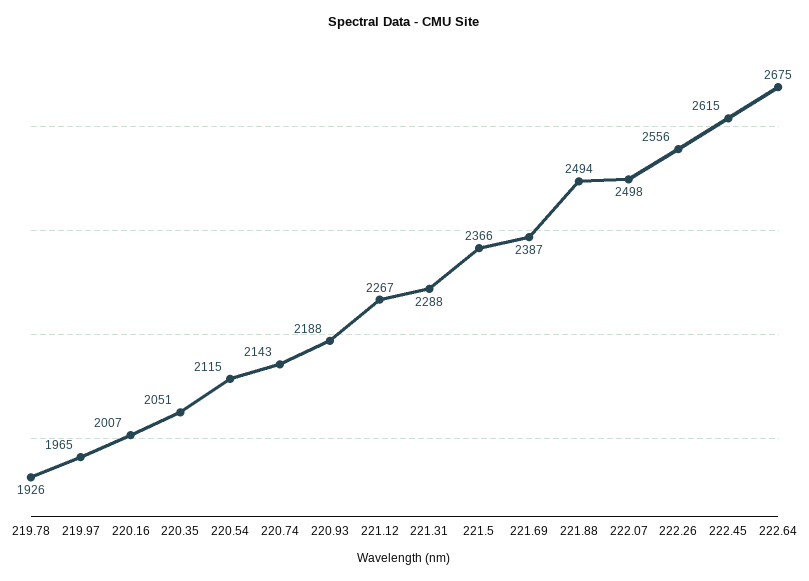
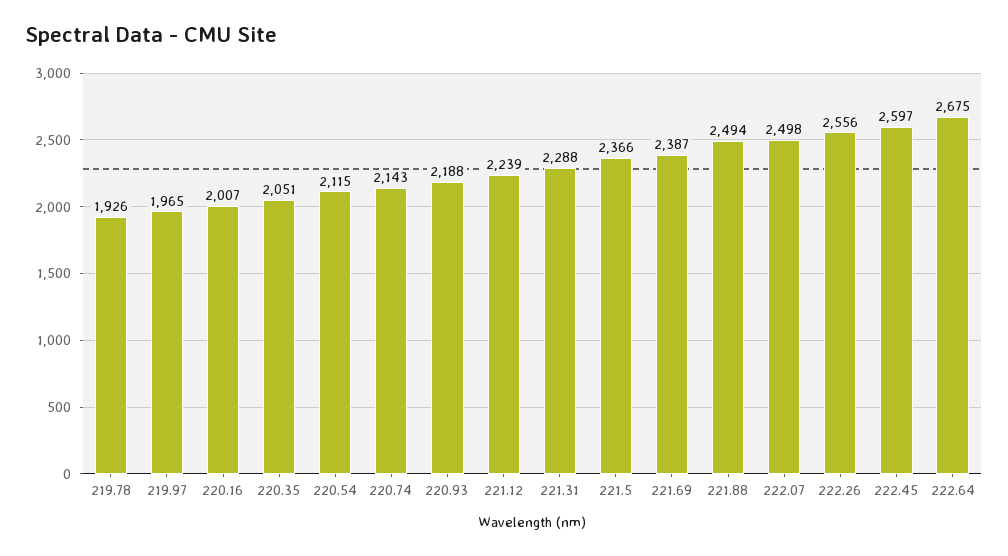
221.12: 2267 -> 2239
222.45: 2615 -> 2597

